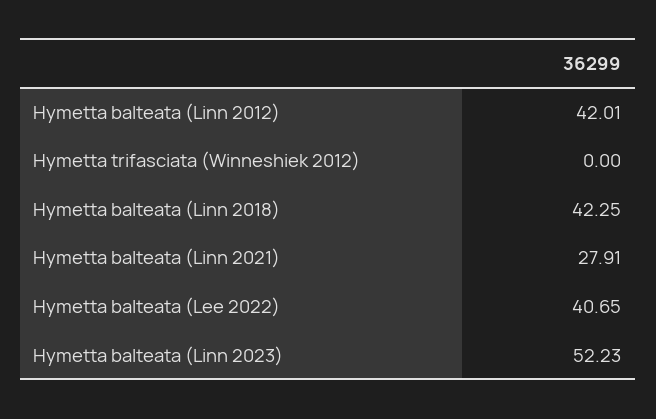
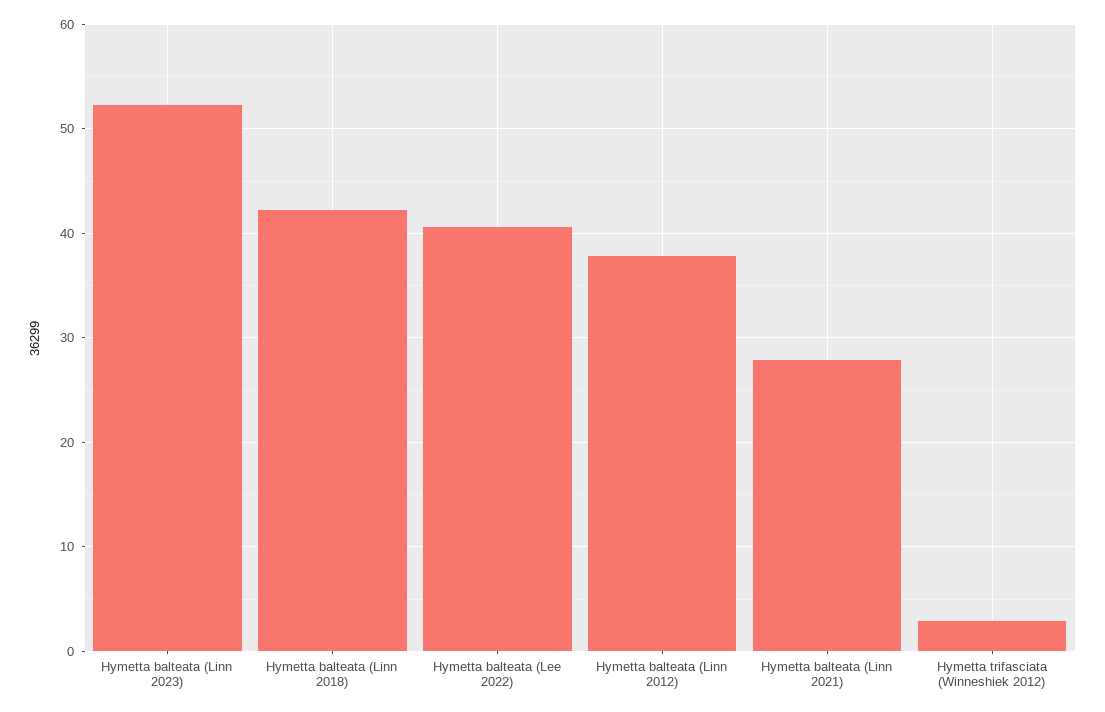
Hymetta balteata (Linn 2012): 42.01 -> 38
Hymetta trifasciata (Winneshiek 2012): 0 -> 3

